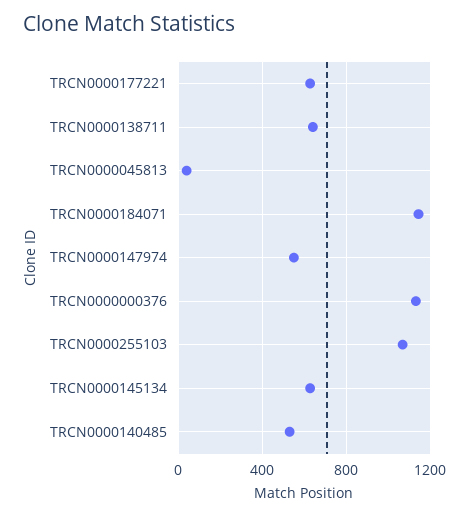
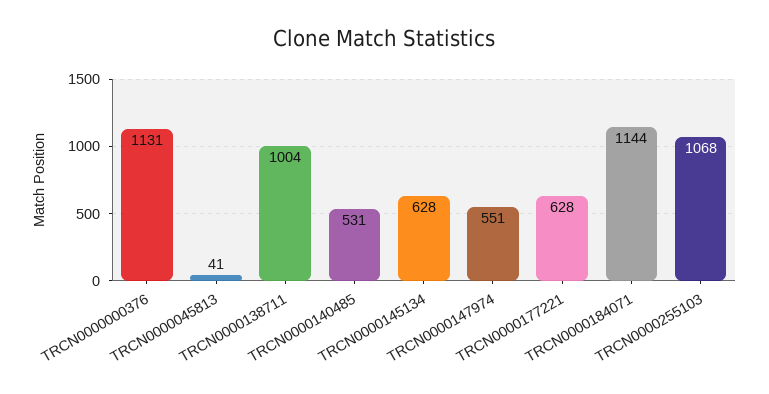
TRCN0000138711: 650 -> 1004

